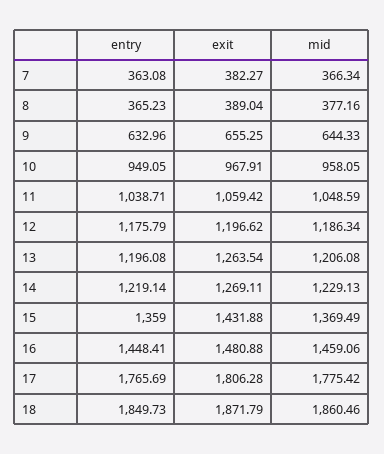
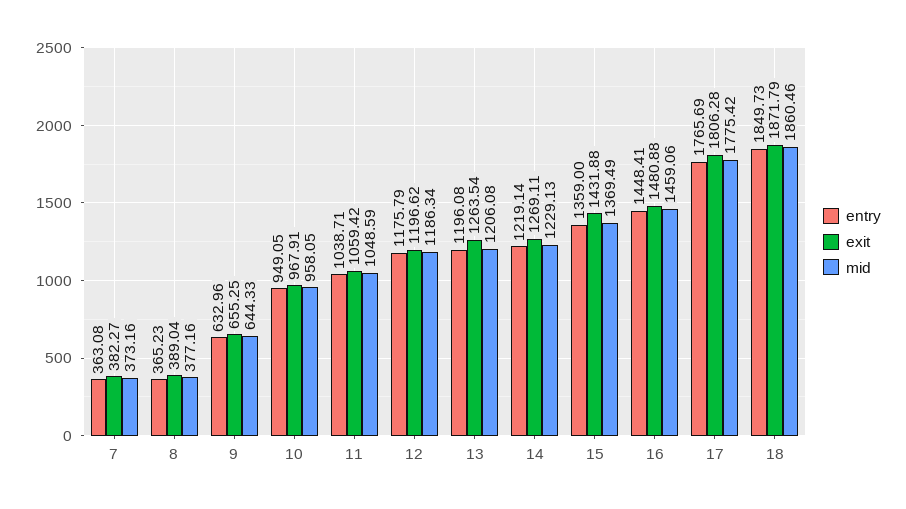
mid, 7: 366.34 -> 373.16

